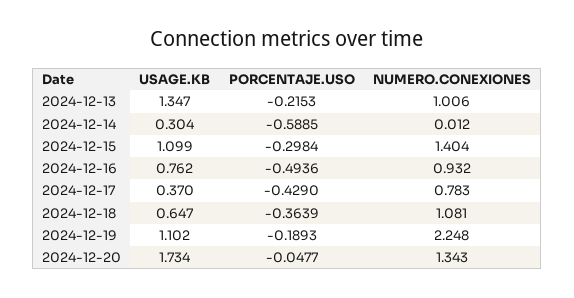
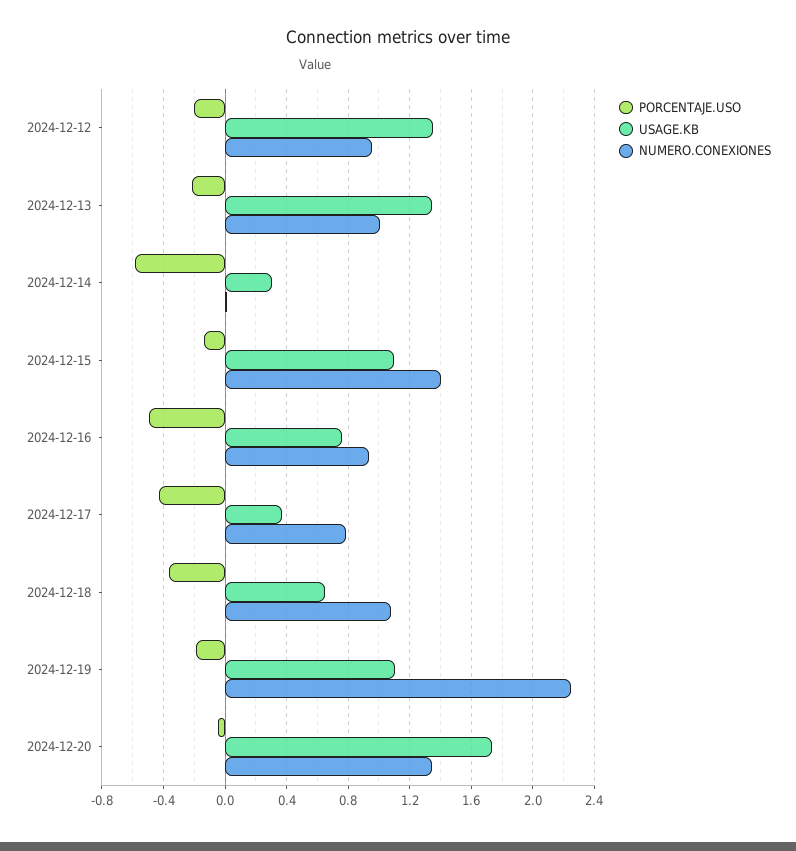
PORCENTAJE.USO, 2024-12-15: -0.2984 -> -0.15
PORCENTAJE.USO, 2024-12-12: none -> -0.2
USAGE.KB, 2024-12-12: none -> 1.35
NUMERO.CONEXIONES, 2024-12-12: none -> 0.95

